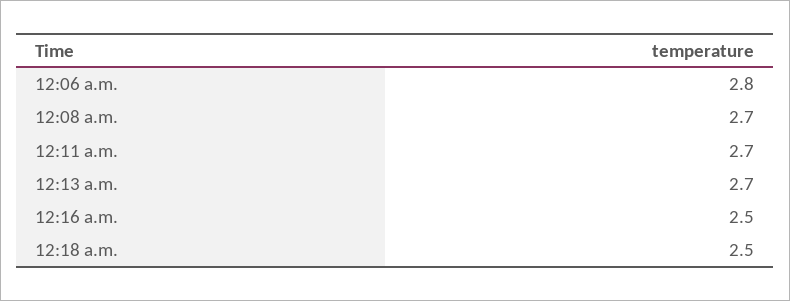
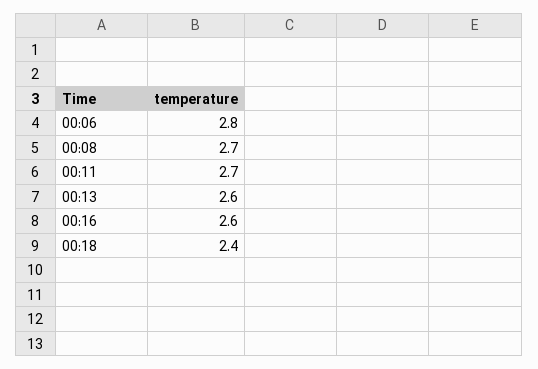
12:13 a.m.: 2.7 -> 2.6
12:16 a.m.: 2.5 -> 2.6
12:18 a.m.: 2.5 -> 2.4

